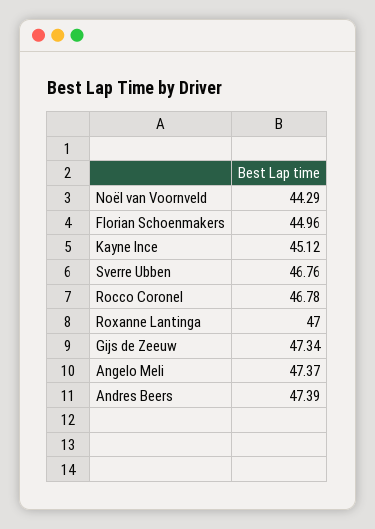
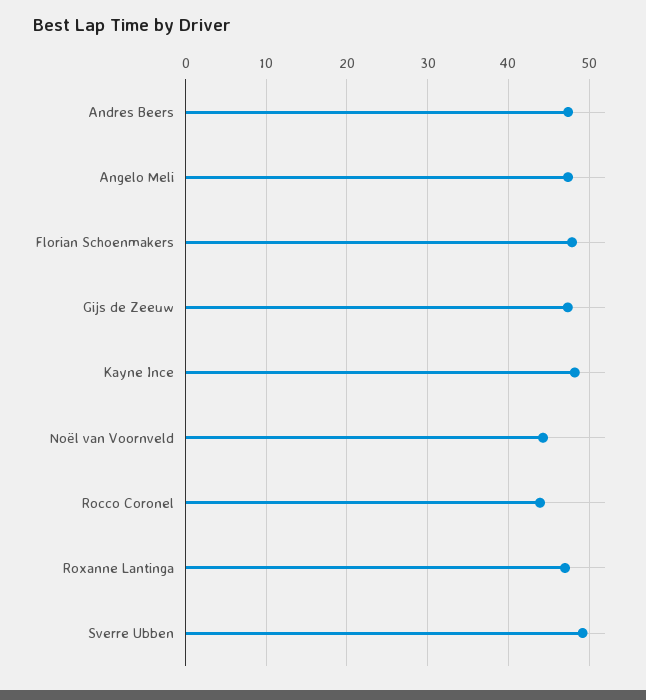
Florian Schoenmakers: 44.96 -> 48
Kayne Ince: 45.12 -> 48
Sverre Ubben: 46.76 -> 49
Rocco Coronel: 46.78 -> 44

